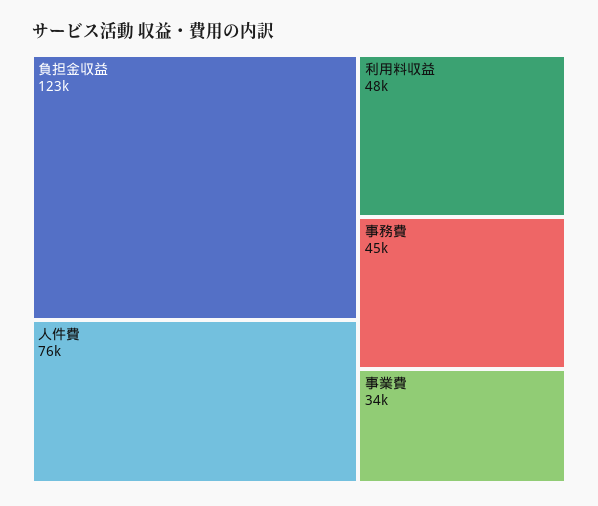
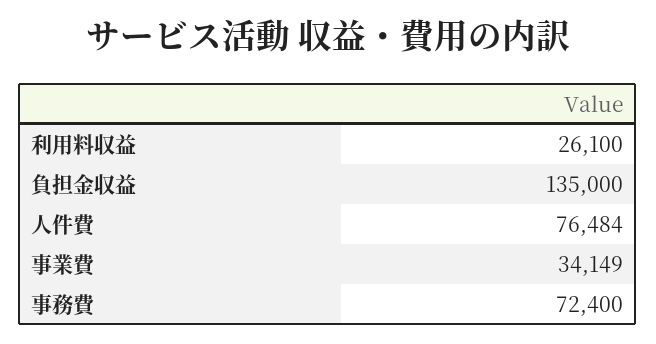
負担金収益: 123000 -> 135000
利用料収益: 48000 -> 26100
事務費: 45000 -> 72400

